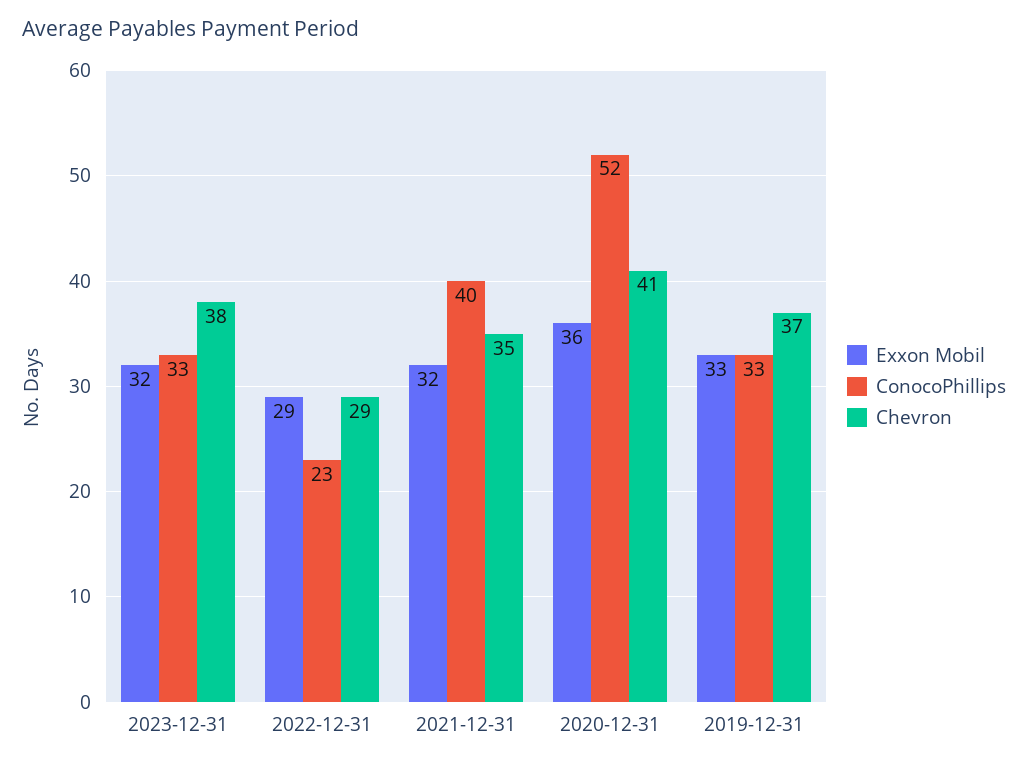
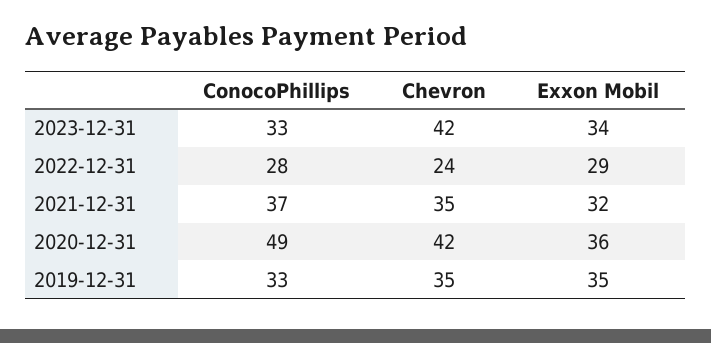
Exxon Mobil, 2023-12-31: 32 -> 34
Chevron, 2023-12-31: 38 -> 42
ConocoPhillips, 2022-12-31: 23 -> 28
Chevron, 2022-12-31: 29 -> 24
ConocoPhillips, 2021-12-31: 40 -> 37
ConocoPhillips, 2020-12-31: 52 -> 49
Chevron, 2020-12-31: 41 -> 42
Exxon Mobil, 2019-12-31: 33 -> 35
Chevron, 2019-12-31: 37 -> 35

